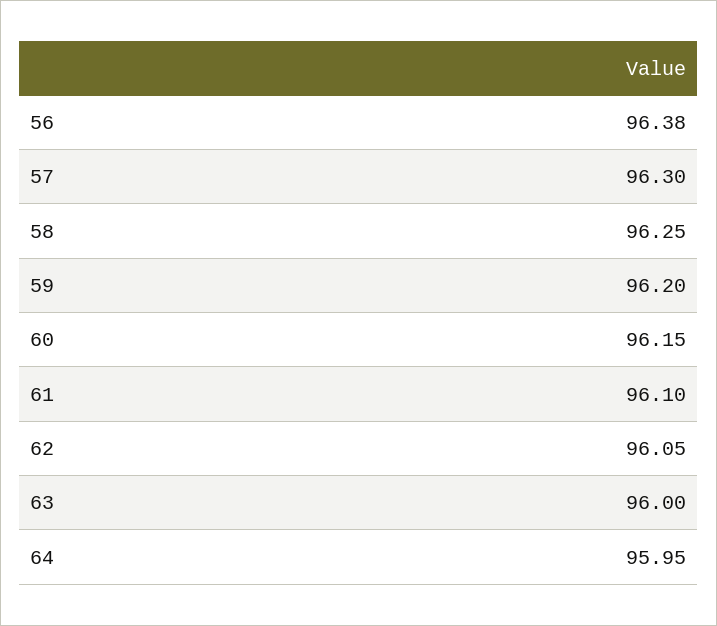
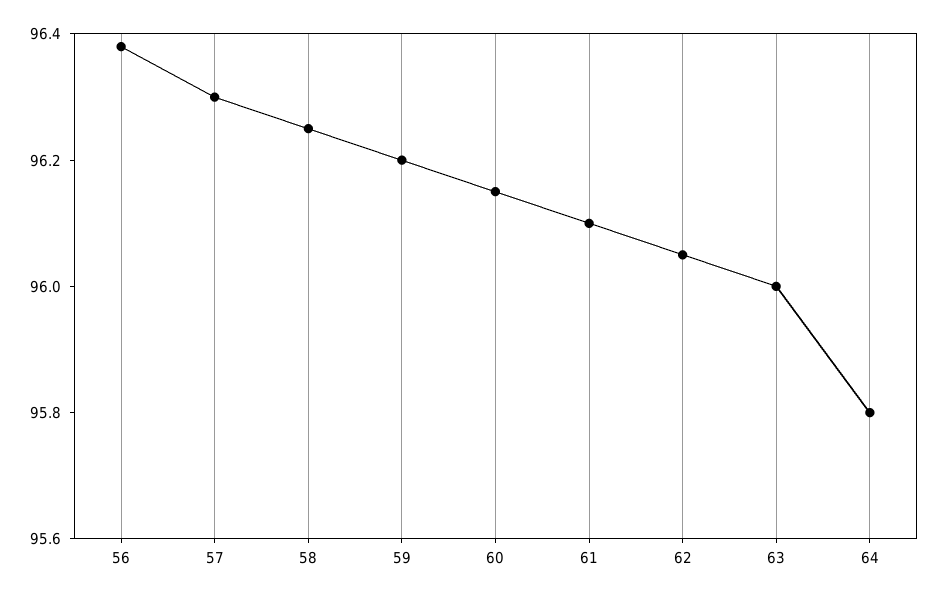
64: 95.95 -> 95.8

